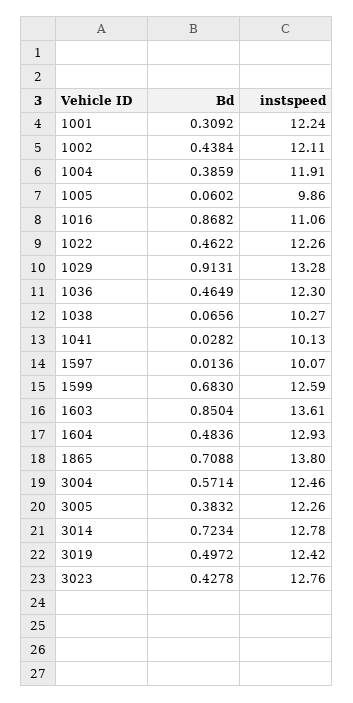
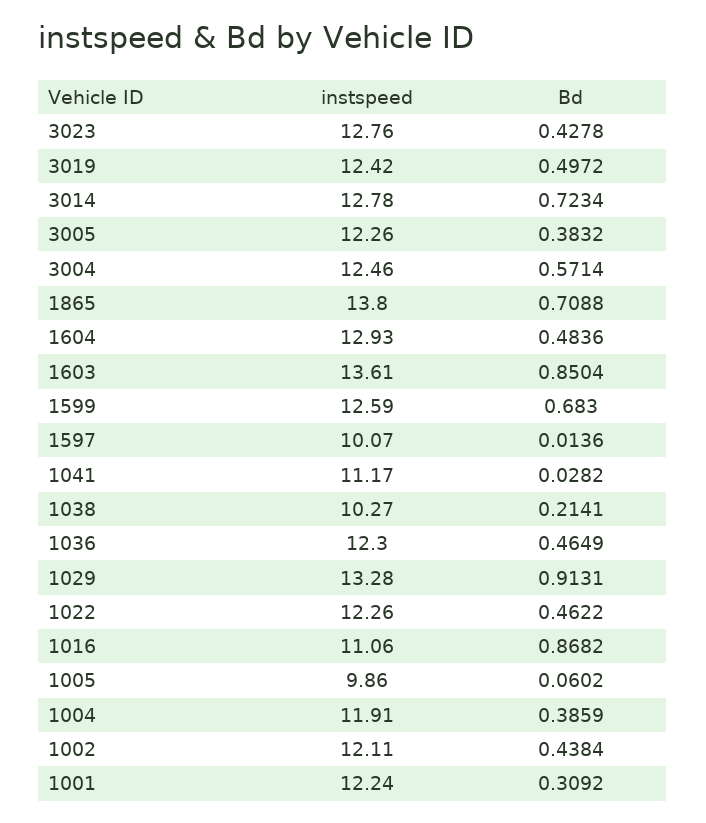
Bd, 1038: 0.0656 -> 0.2141
instspeed, 1041: 10.13 -> 11.17

